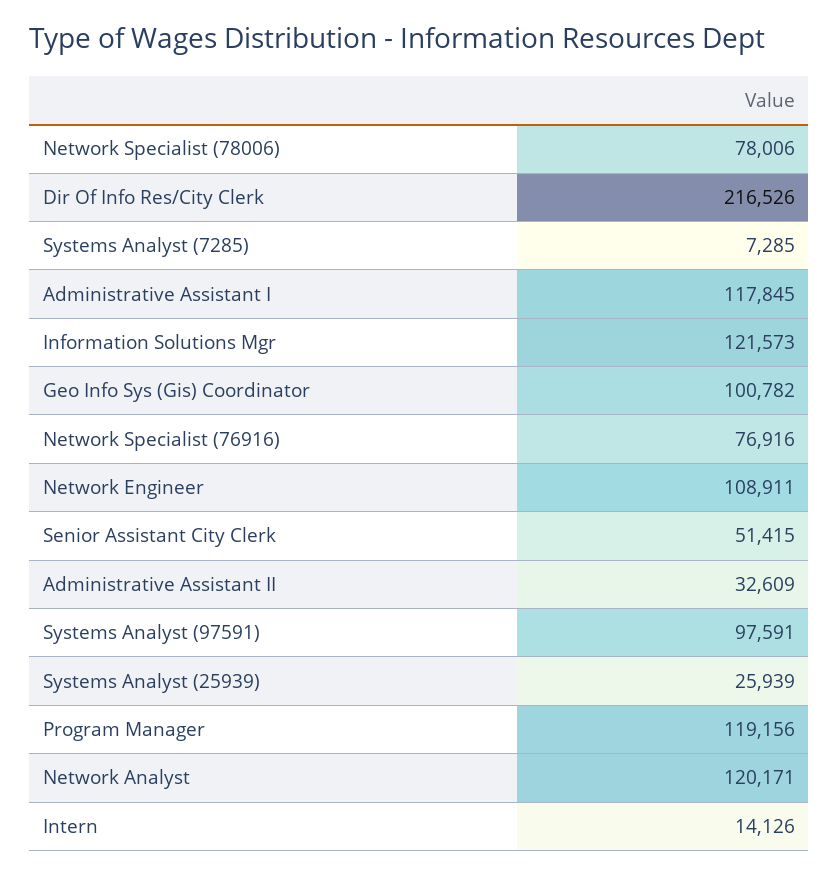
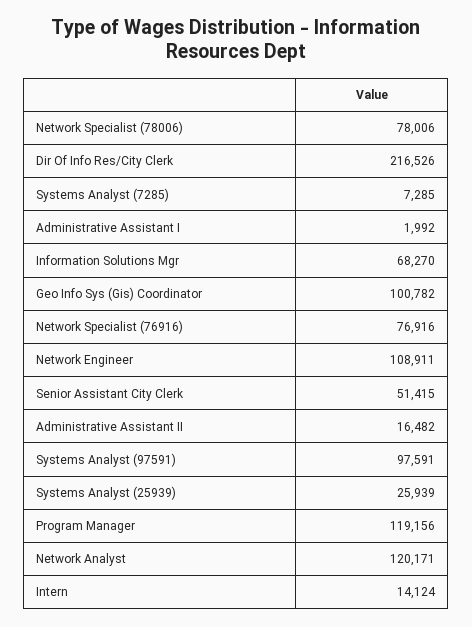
Administrative Assistant I: 117845 -> 1992
Information Solutions Mgr: 121573 -> 68270
Administrative Assistant II: 32609 -> 16482
Intern: 14126 -> 14124

